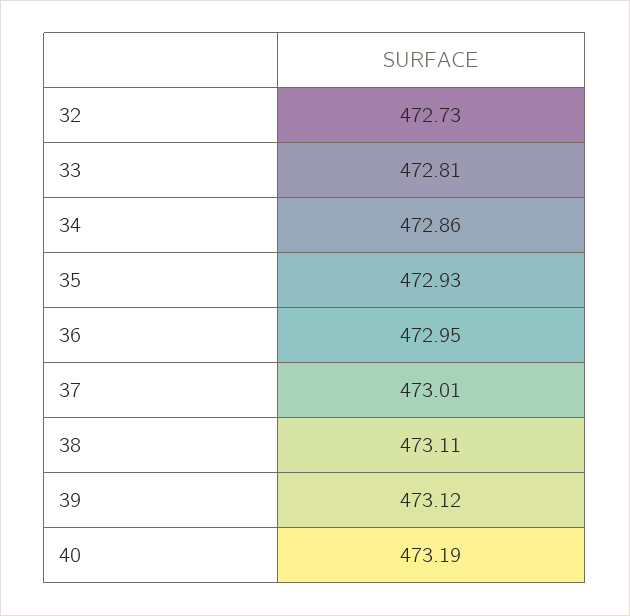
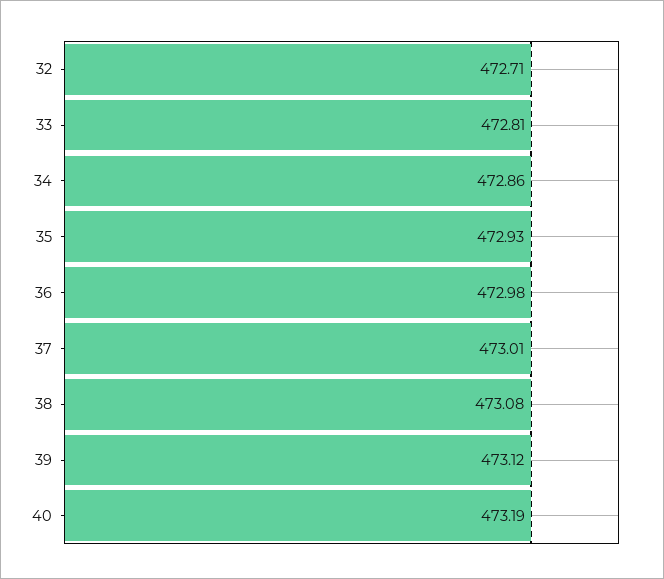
32: 472.73 -> 472.71
36: 472.95 -> 472.98
38: 473.11 -> 473.08

